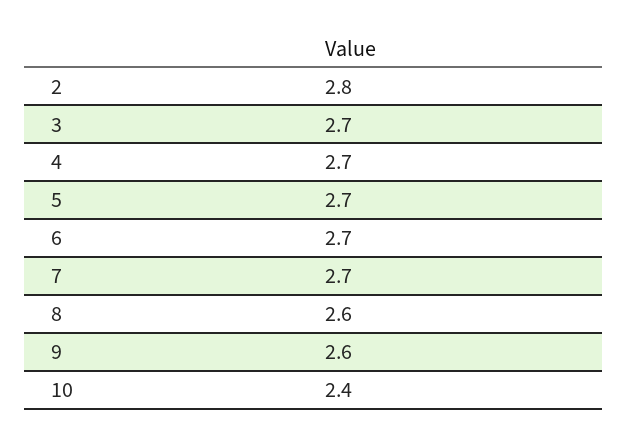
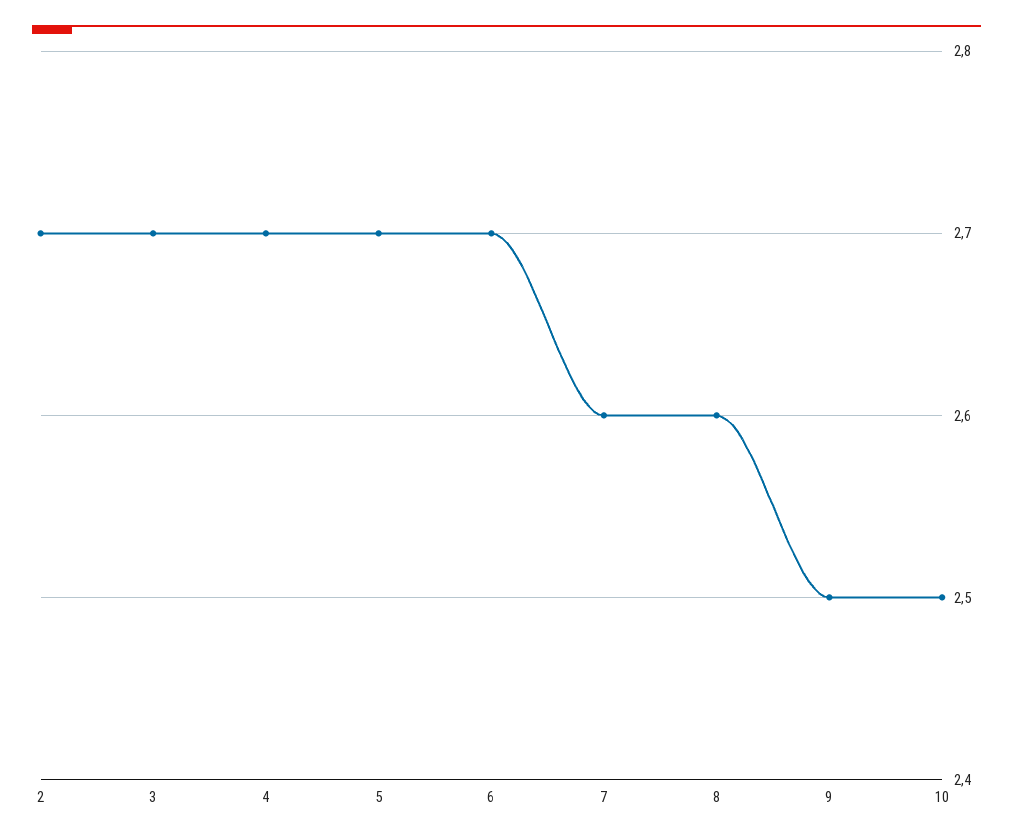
2: 2.8 -> 2.7
7: 2.7 -> 2.6
9: 2.6 -> 2.5
10: 2.4 -> 2.5

